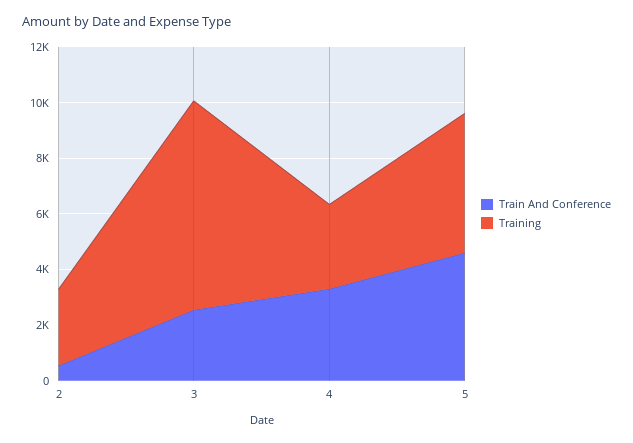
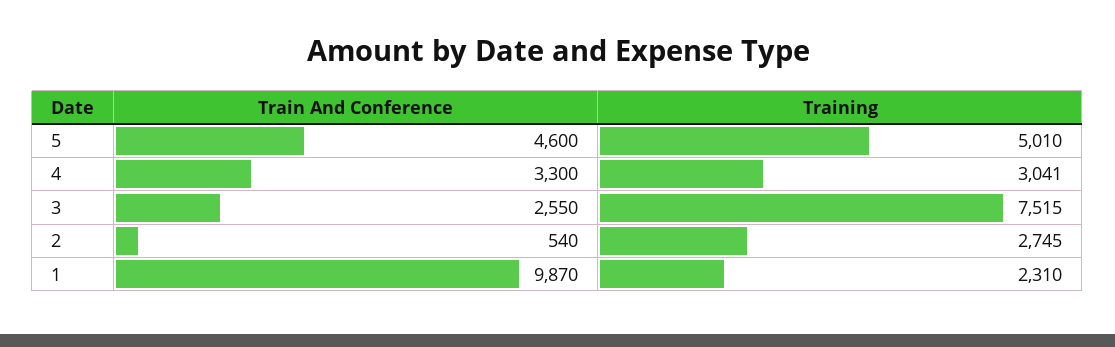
Train And Conference, 1: none -> 9870
Training, 1: none -> 2310

